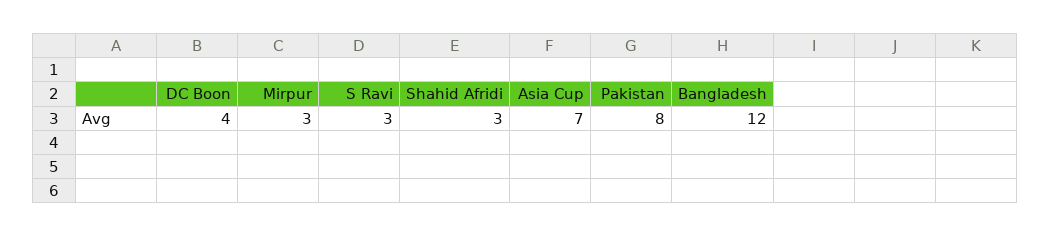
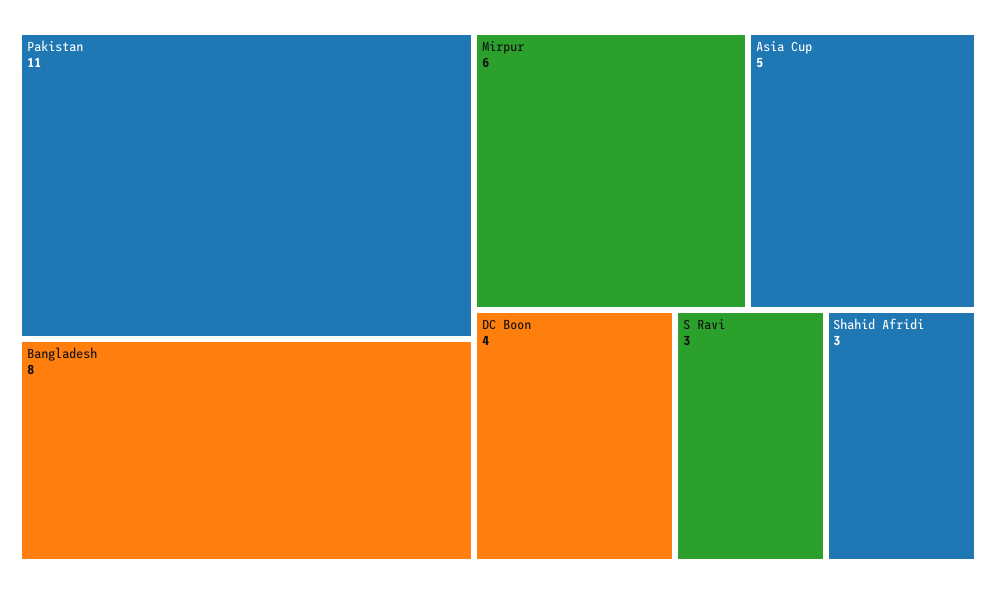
Mirpur: 3 -> 6
Asia Cup: 7 -> 5
Pakistan: 8 -> 11
Bangladesh: 12 -> 8

